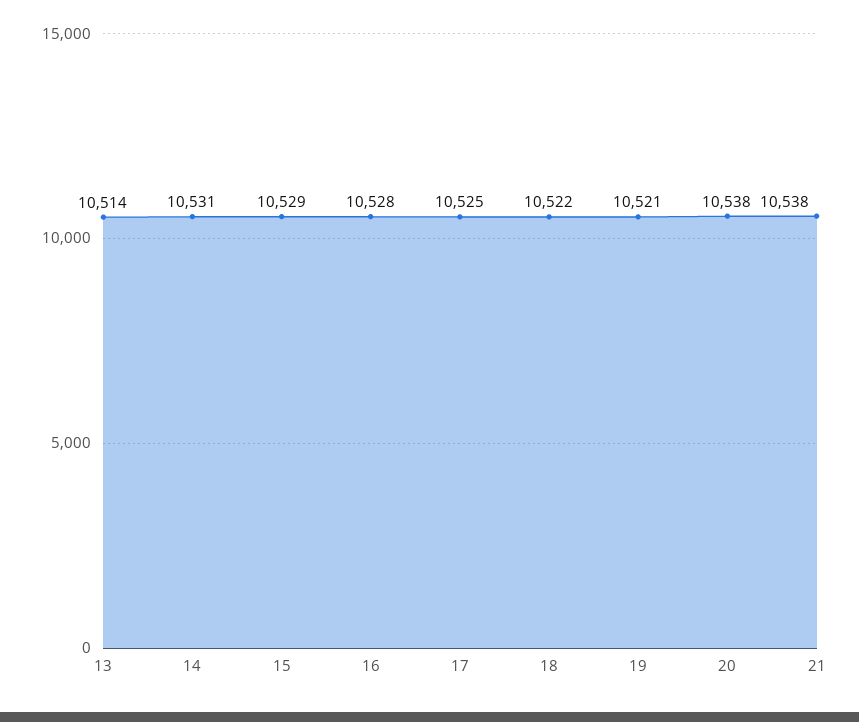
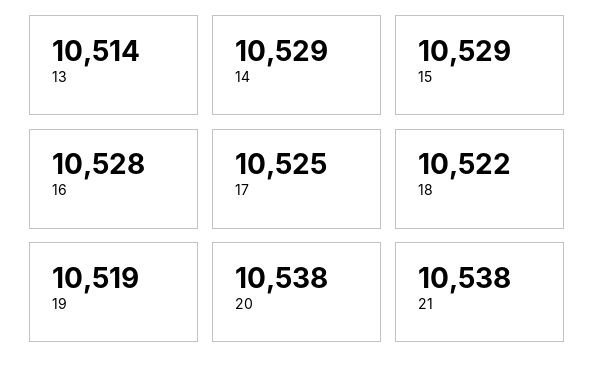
14: 10531 -> 10529
19: 10521 -> 10519

